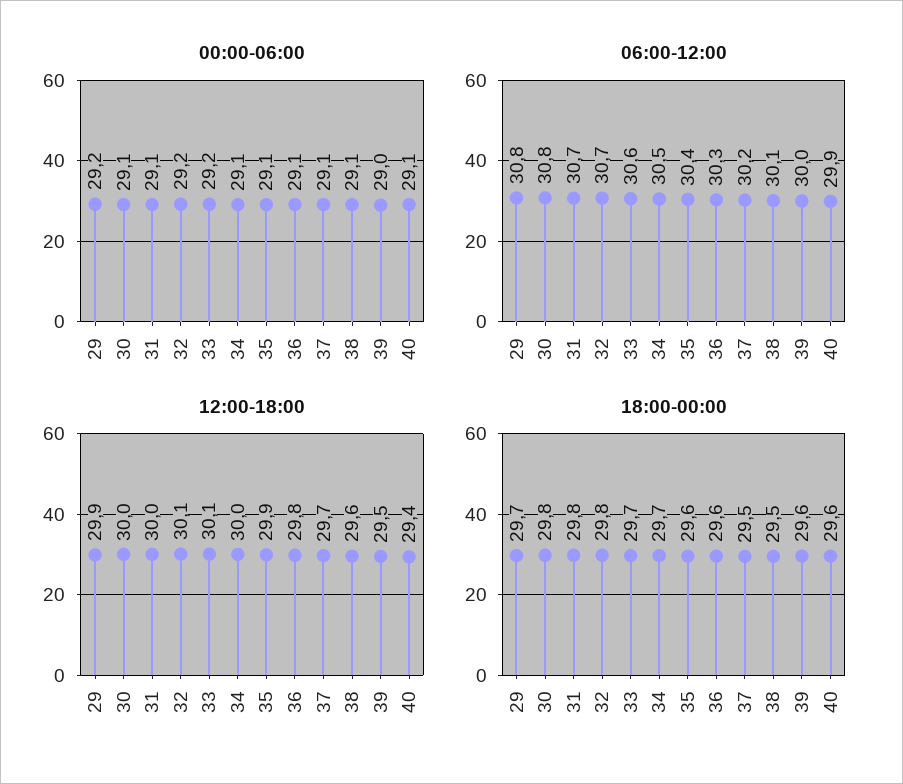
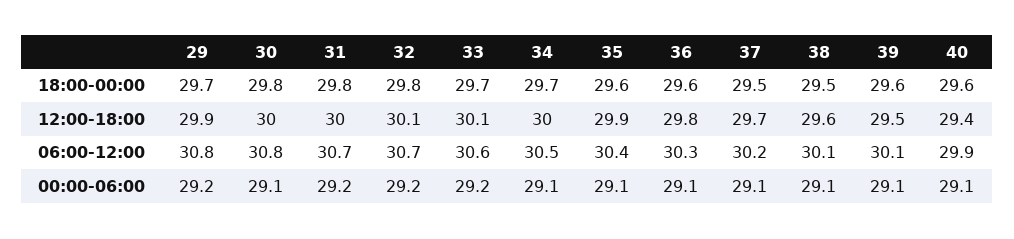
00:00-06:00, 31: 29.1 -> 29.2
00:00-06:00, 39: 29 -> 29.1
06:00-12:00, 39: 30 -> 30.1

